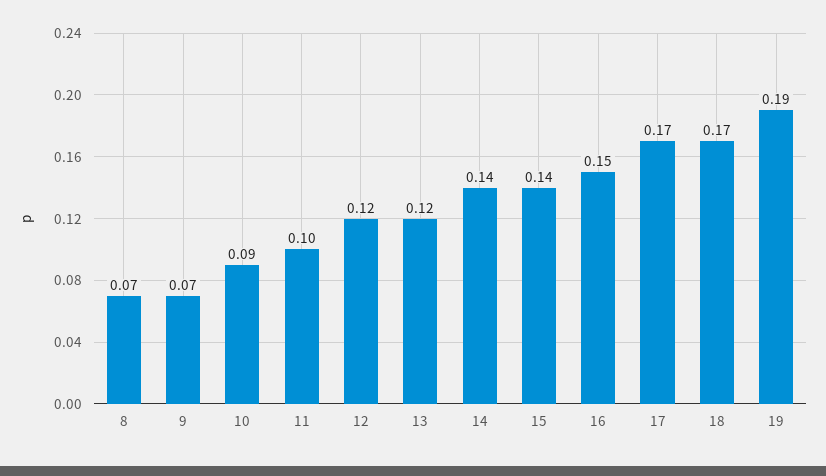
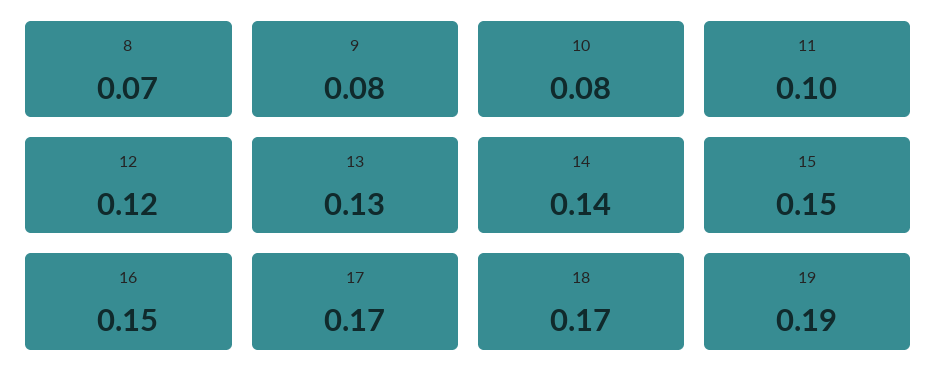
9: 0.07 -> 0.08
10: 0.09 -> 0.08
13: 0.12 -> 0.13
15: 0.14 -> 0.15

